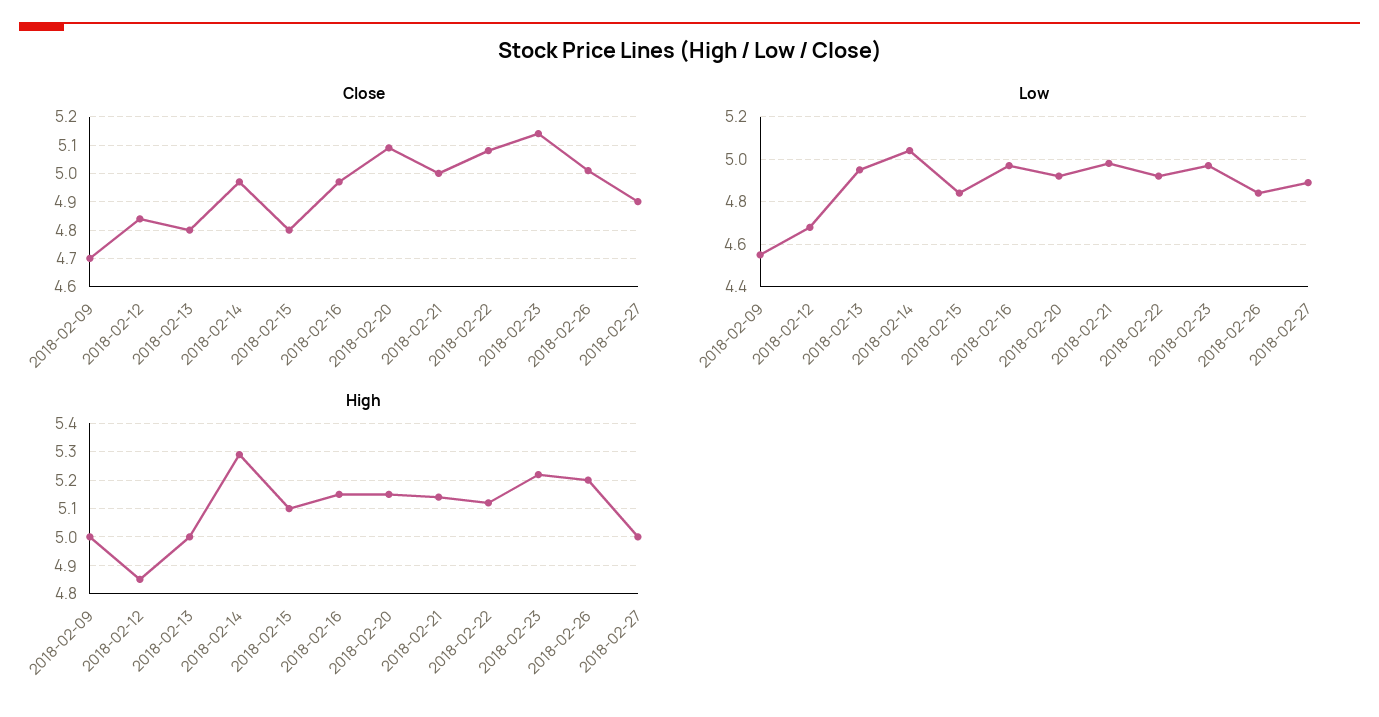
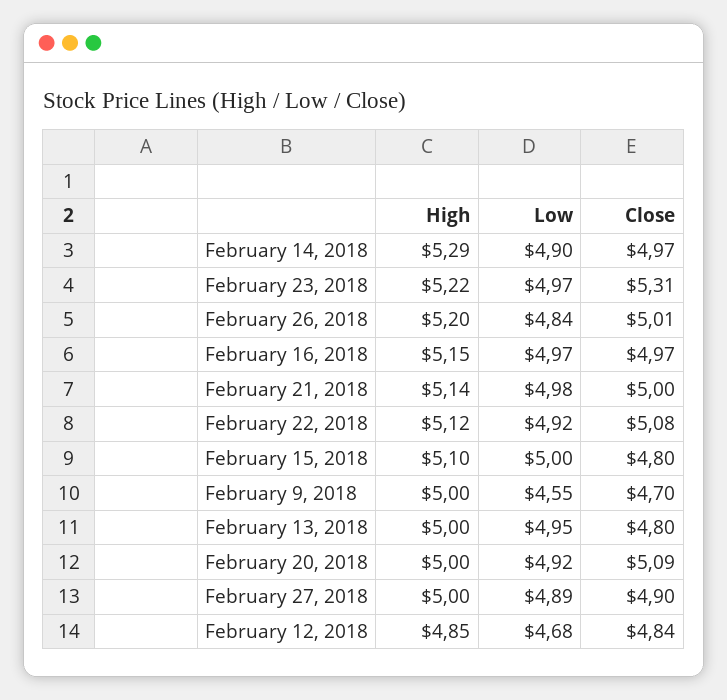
Close, 2018-02-23: 5.15 -> 5.31
Low, 2018-02-14: 5.05 -> 4.9
Low, 2018-02-15: 4.85 -> 5
High, 2018-02-20: 5.15 -> 5

